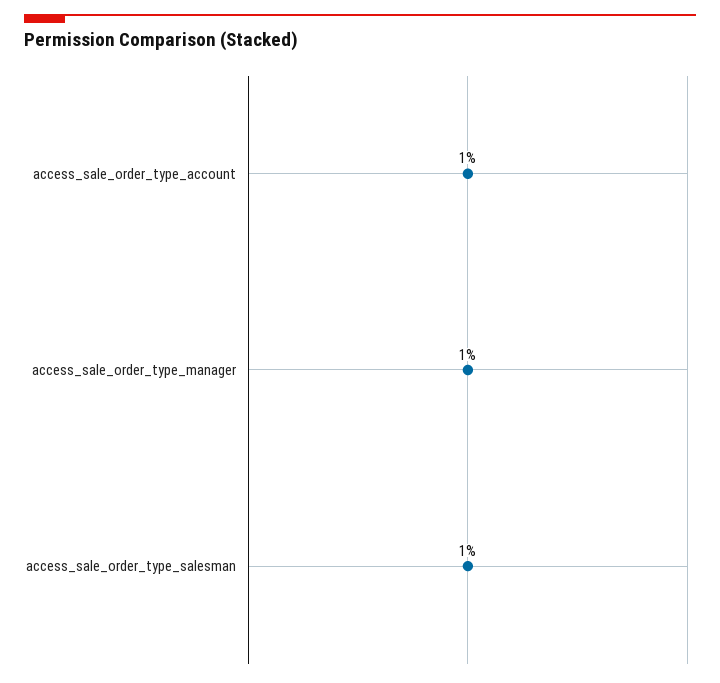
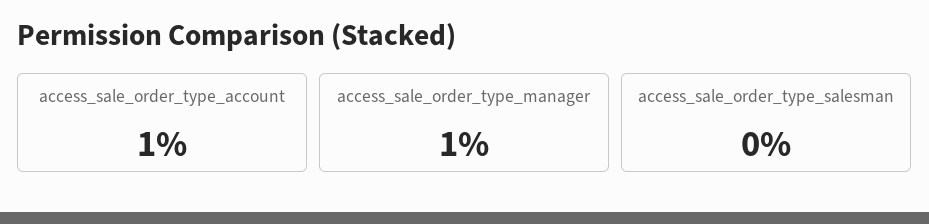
access_sale_order_type_salesman: 1 -> 0

